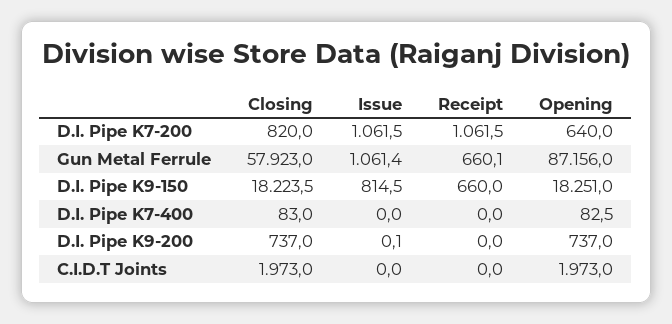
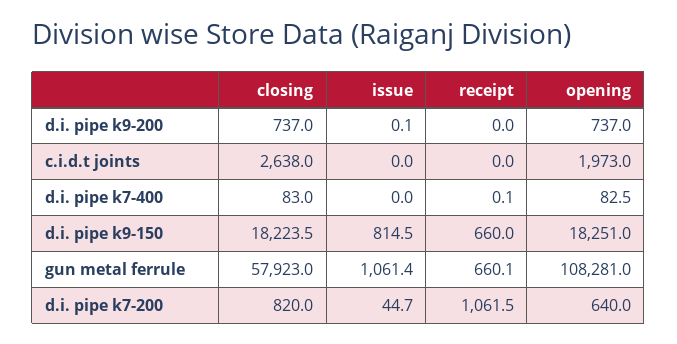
Issue, D.I. Pipe K7-200: 1061.5 -> 44.7
Opening, Gun Metal Ferrule: 87156 -> 108281
Receipt, D.I. Pipe K7-400: 0 -> 0.1
Closing, C.I.D.T Joints: 1973 -> 2638

